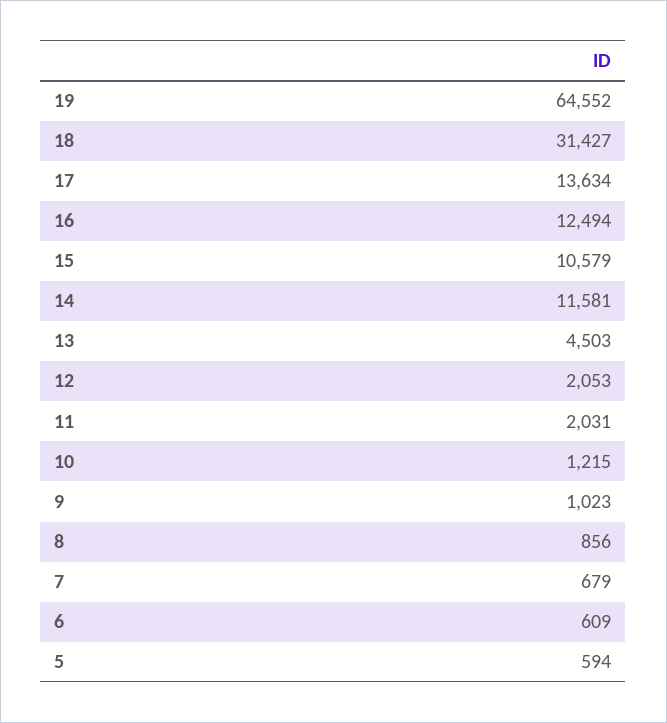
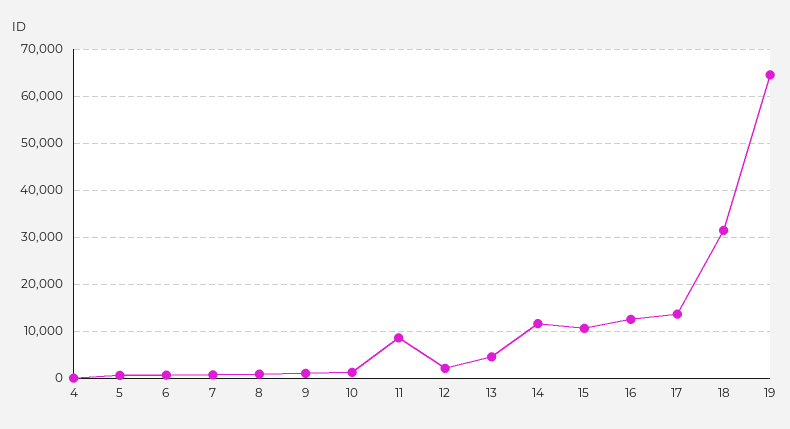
11: 2031 -> 8000
4: none -> 0

